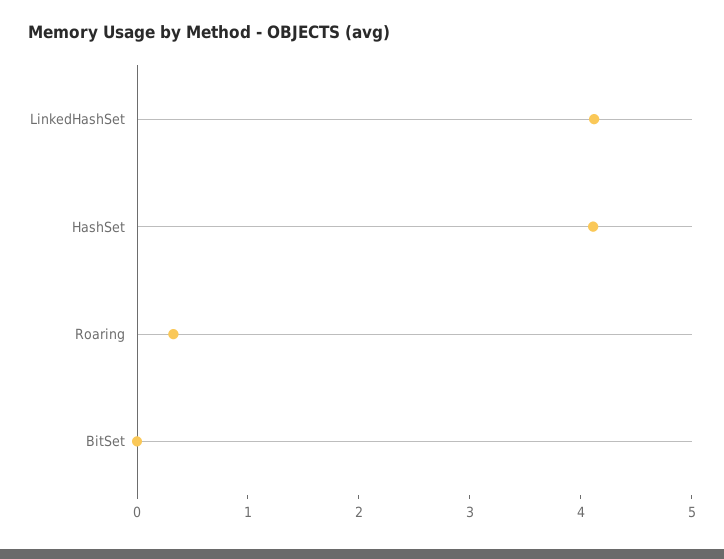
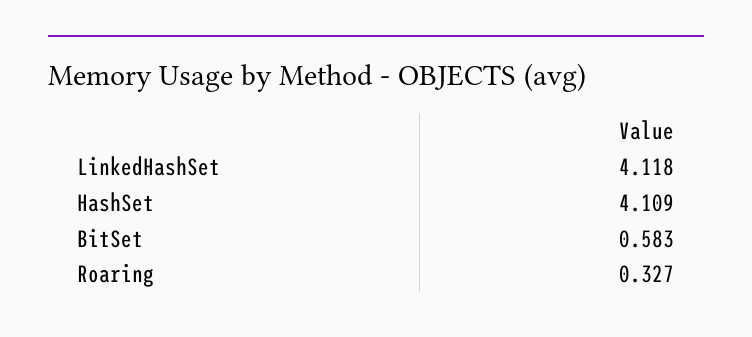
BitSet: 0 -> 0.583

